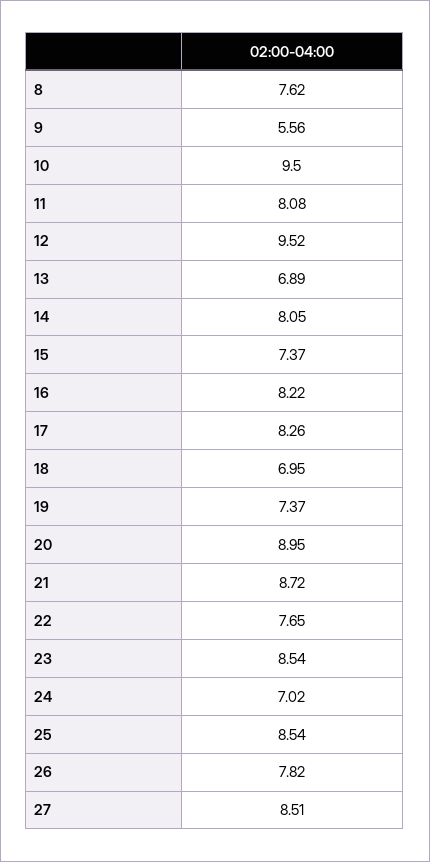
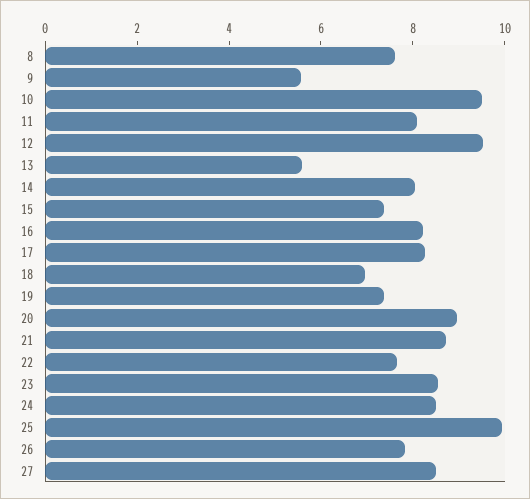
13: 6.89 -> 5.5
24: 7.02 -> 8.5
25: 8.54 -> 10

